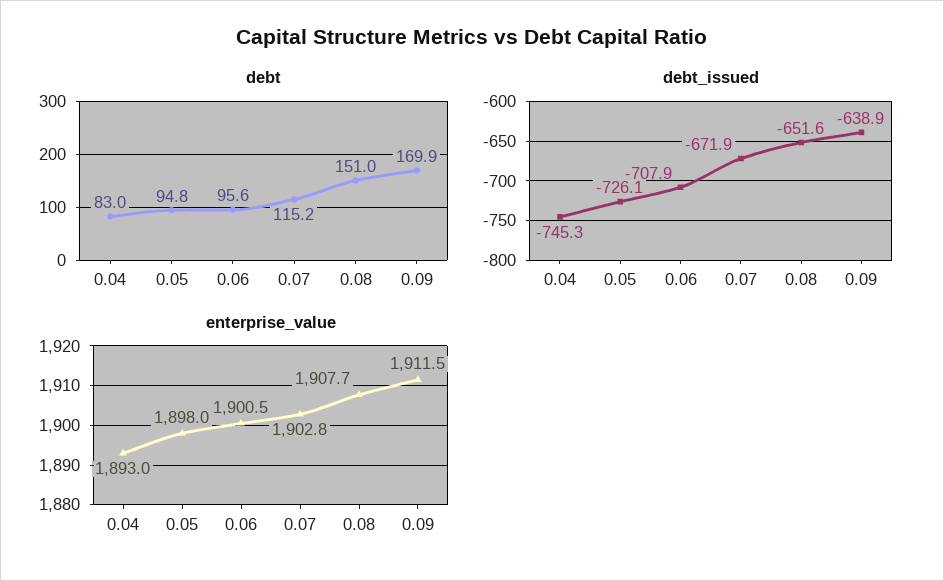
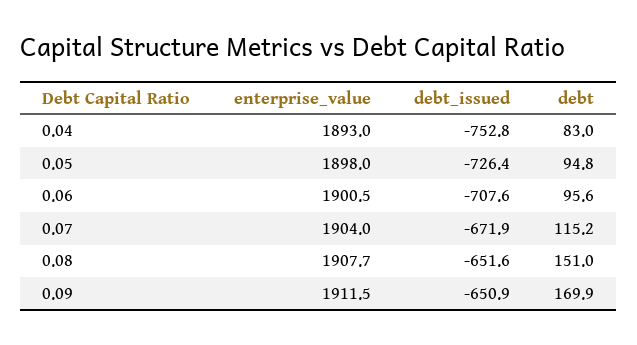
debt_issued, 0.04: -745.3 -> -752.8
debt_issued, 0.05: -726.1 -> -726.4
debt_issued, 0.06: -707.9 -> -707.6
debt_issued, 0.09: -638.9 -> -650.9
enterprise_value, 0.07: 1902.8 -> 1904

